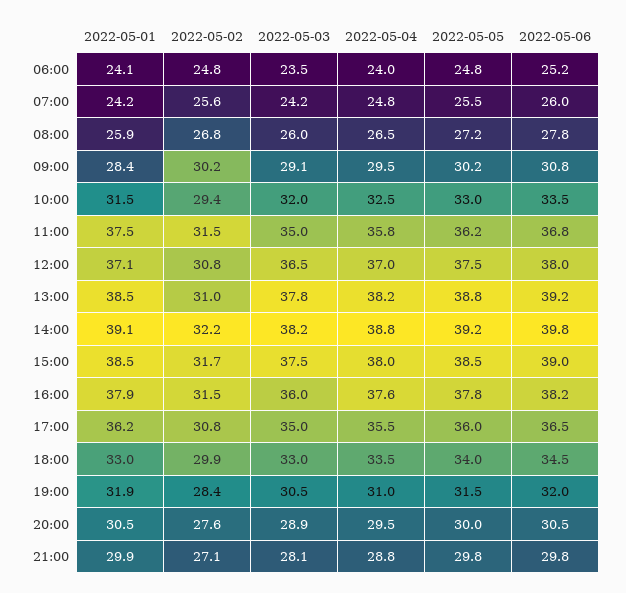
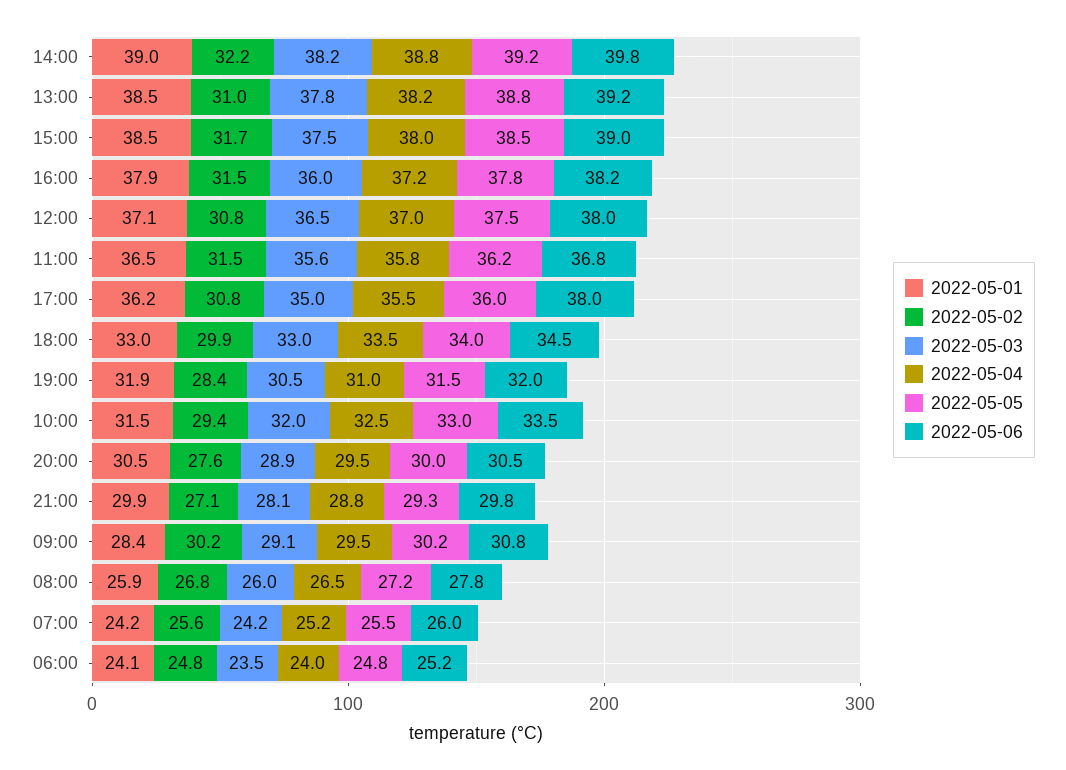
2022-05-04, 07:00: 24.8 -> 25.2
2022-05-01, 11:00: 37.5 -> 36.5
2022-05-03, 11:00: 35 -> 35.6
2022-05-01, 14:00: 39.1 -> 39
2022-05-04, 16:00: 37.6 -> 37.2
2022-05-06, 17:00: 36.5 -> 38
2022-05-05, 21:00: 29.8 -> 29.3

